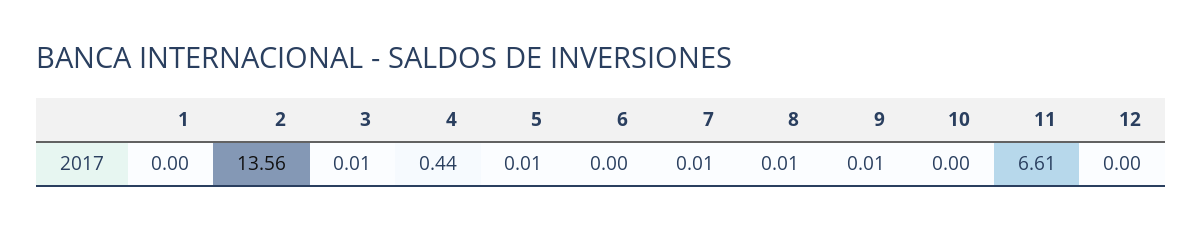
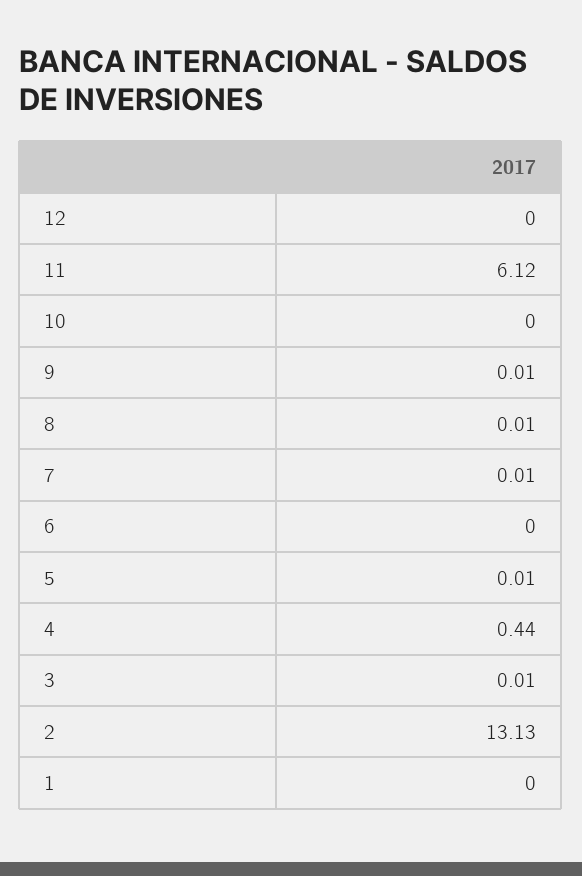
2: 13.56 -> 13.13
11: 6.61 -> 6.12

